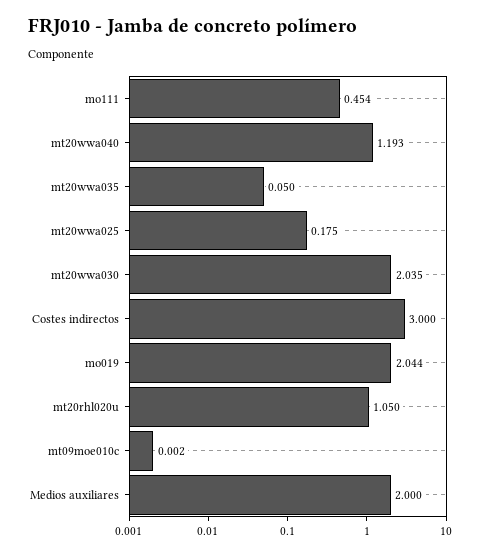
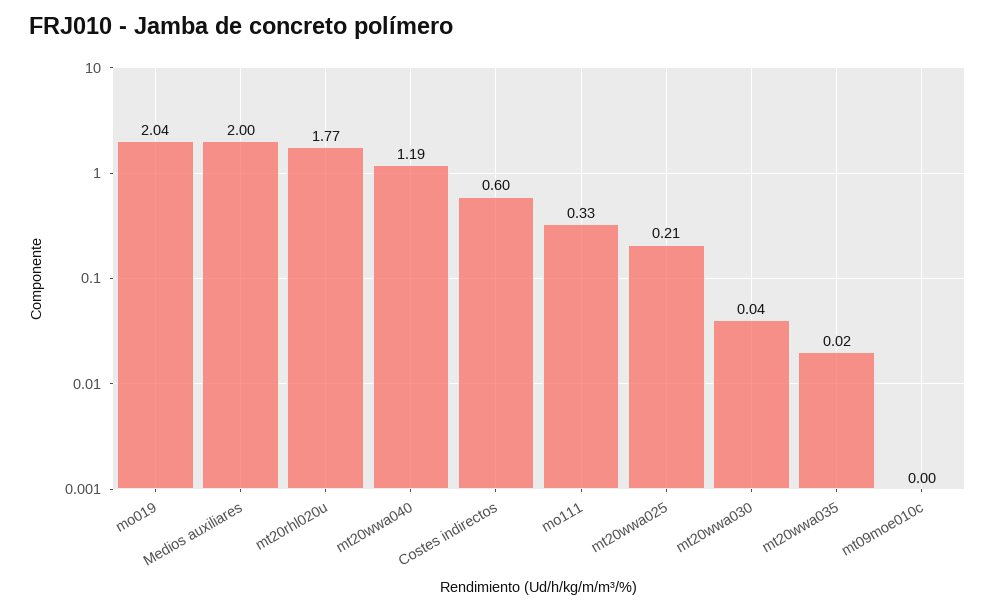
mo111: 0.454 -> 0.33
mt20wwa035: 0.05 -> 0.02
mt20wwa025: 0.175 -> 0.21
mt20wwa030: 2.035 -> 0.04
Costes indirectos: 3 -> 0.6
mt20rhl020u: 1.05 -> 1.77

